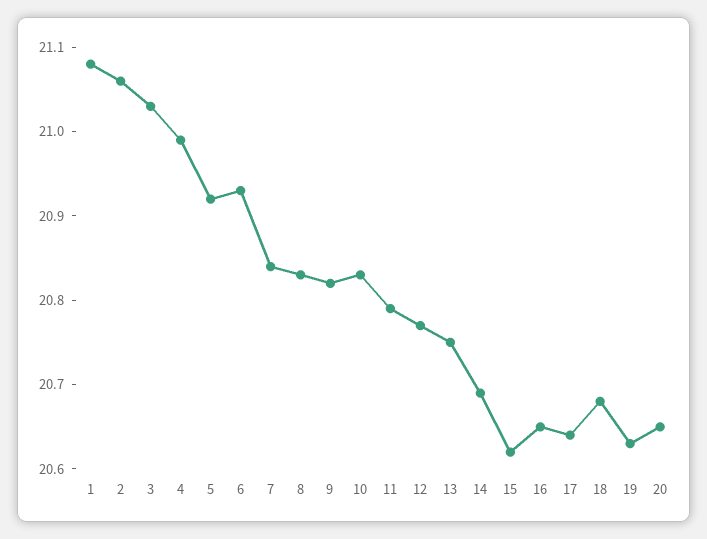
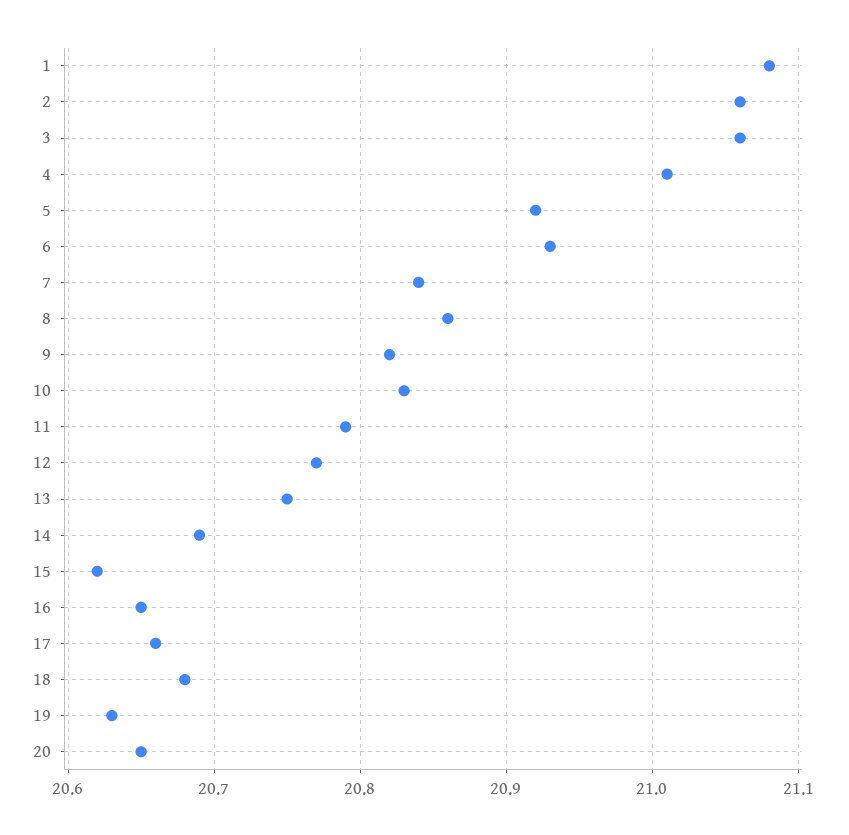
3: 21.03 -> 21.06
4: 20.99 -> 21.01
8: 20.83 -> 20.86
17: 20.64 -> 20.66

